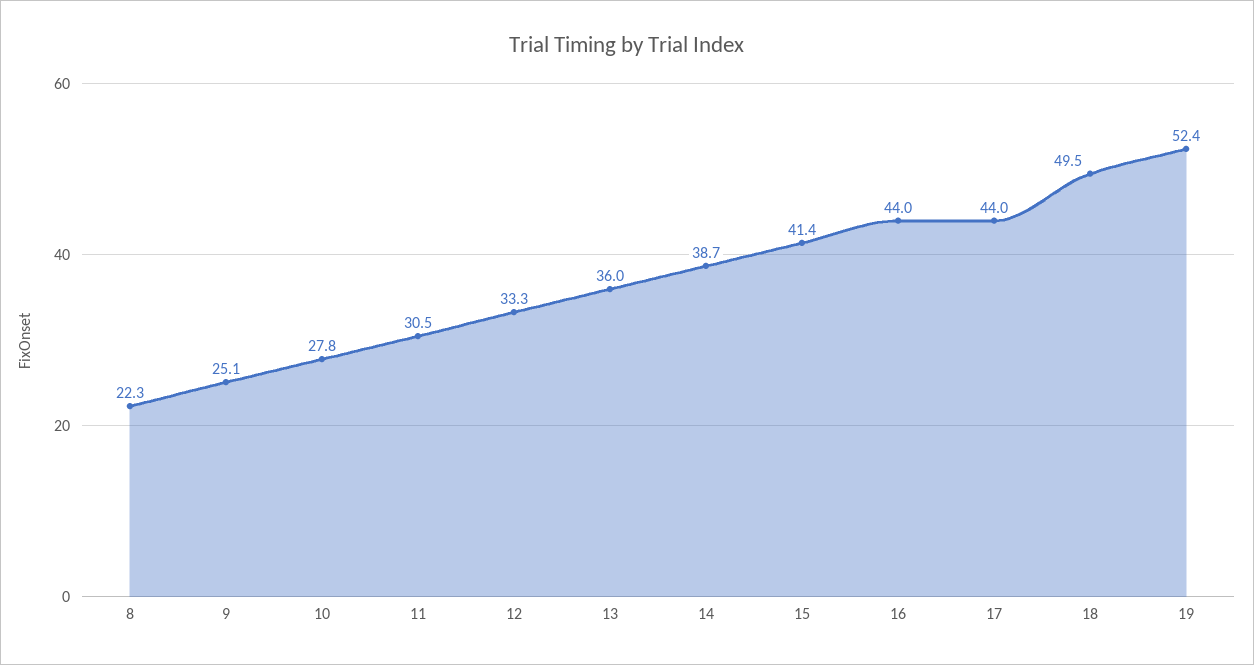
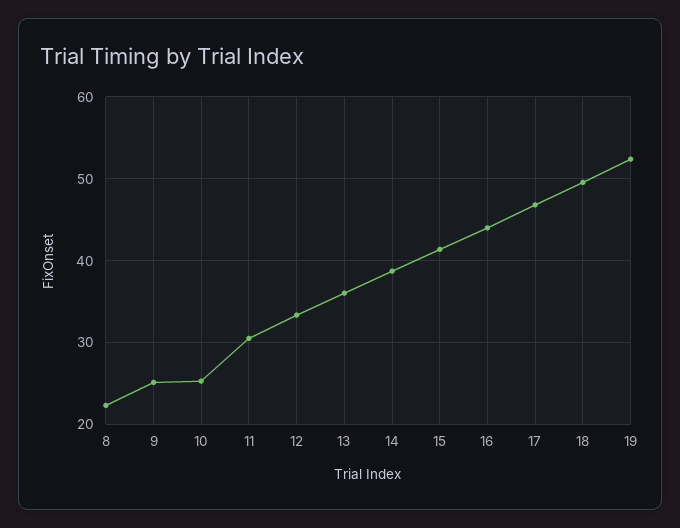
10: 27.8 -> 25
17: 44 -> 47

